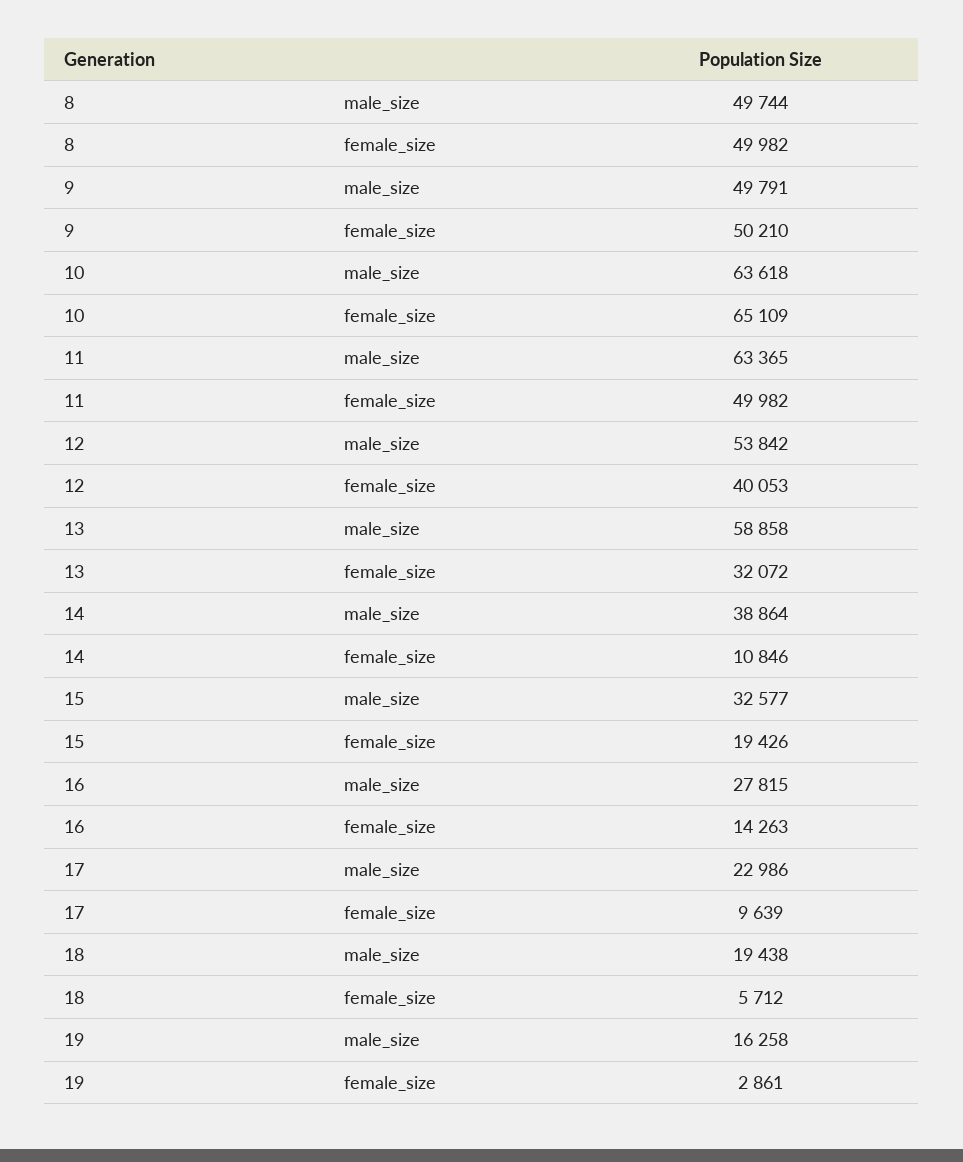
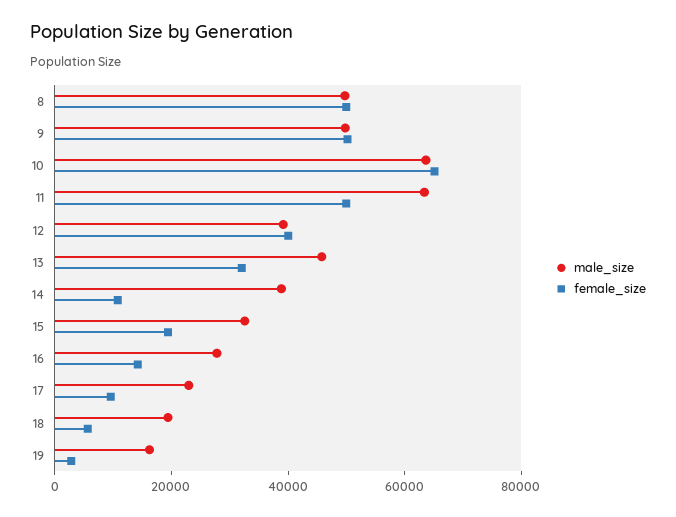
male_size, 12: 53842 -> 40000
male_size, 13: 58858 -> 45000

